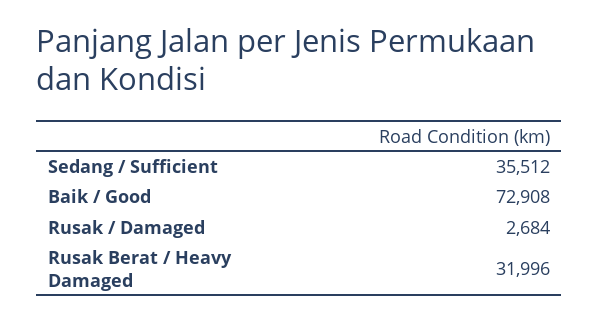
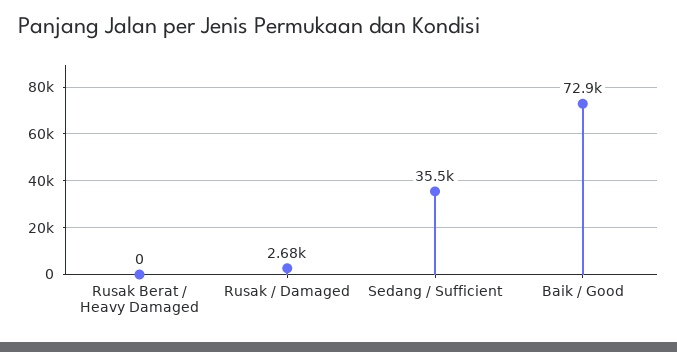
Rusak Berat / Heavy Damaged: 31996 -> 0

